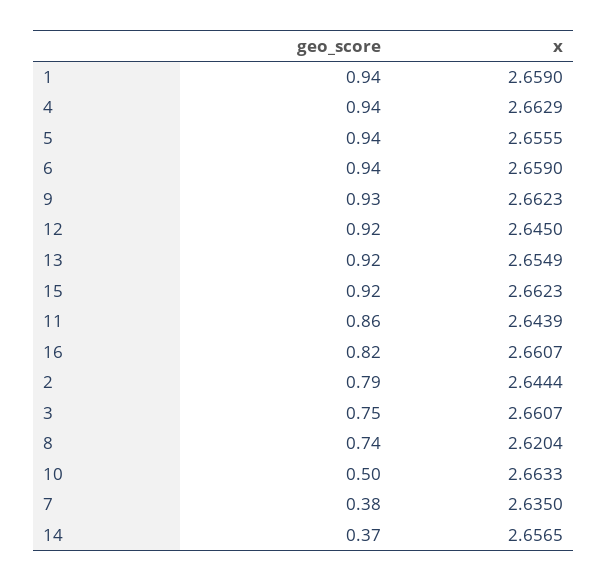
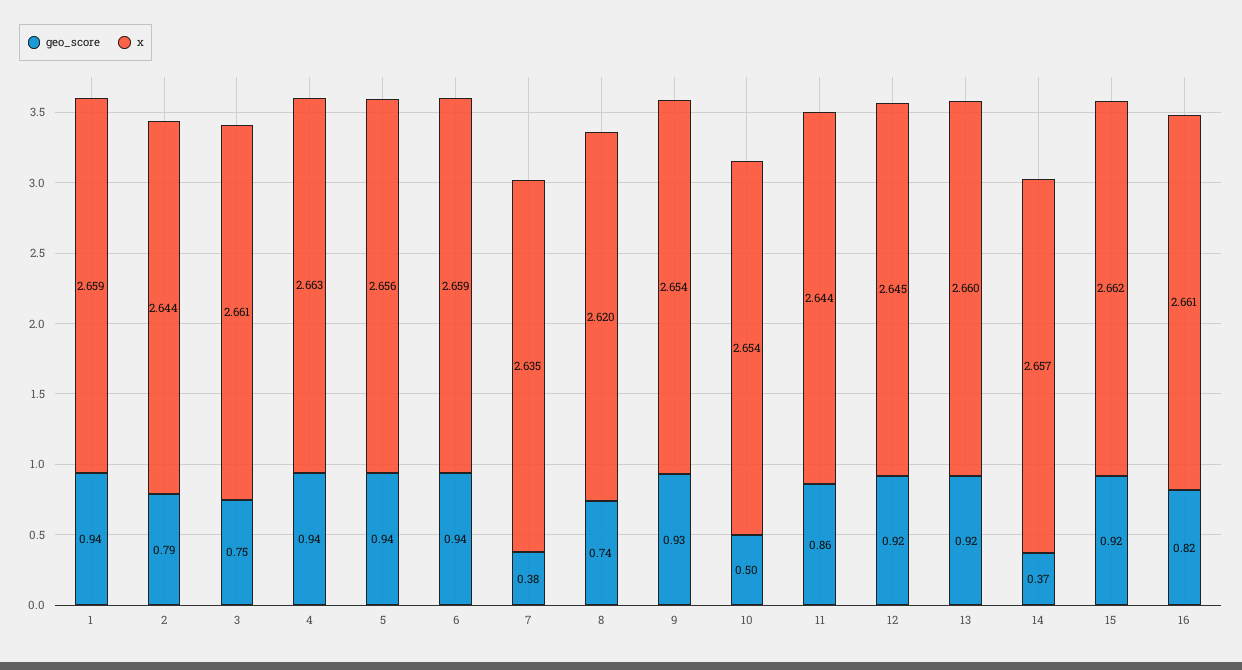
x, 9: 2.6623 -> 2.654
x, 13: 2.6549 -> 2.66
x, 10: 2.6633 -> 2.654

